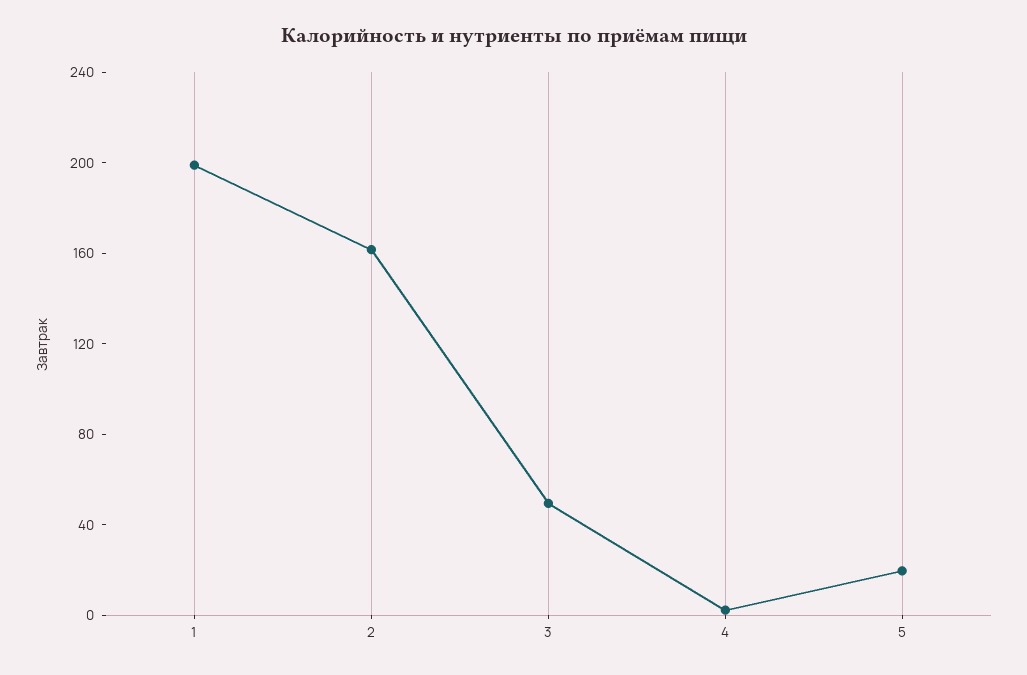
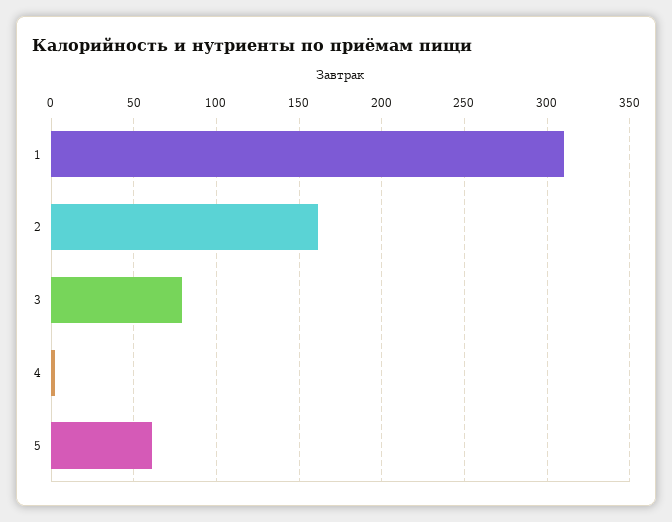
1: 200 -> 310
3: 50 -> 80
5: 20 -> 60

